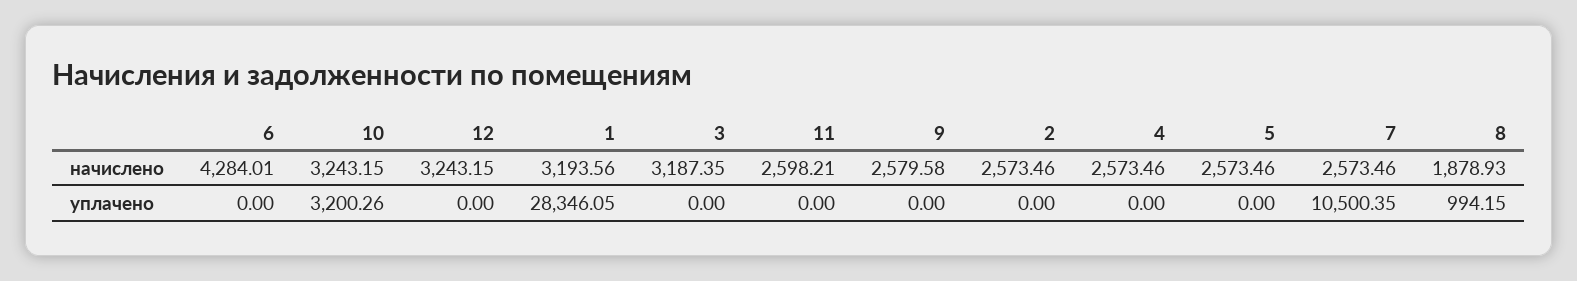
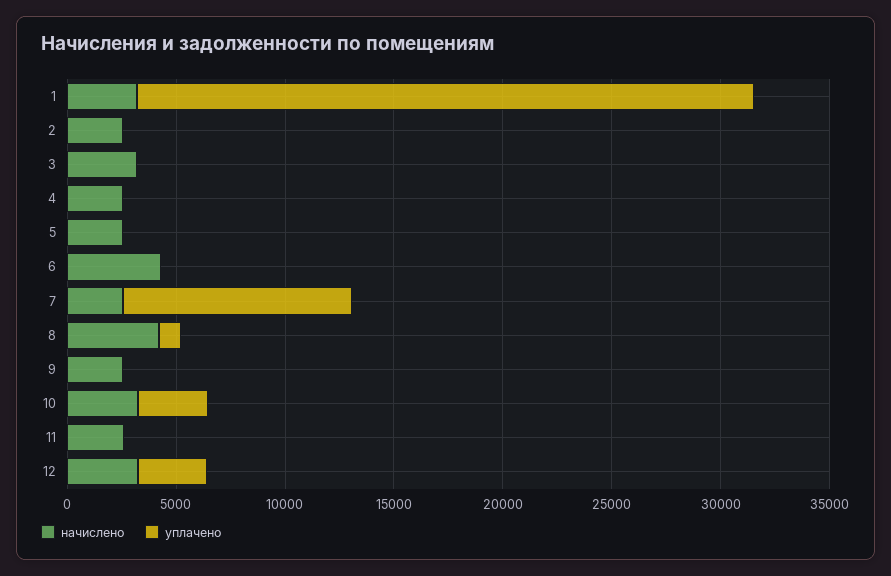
начислено, 8: 1878.93 -> 4000
уплачено, 12: 0 -> 3000

